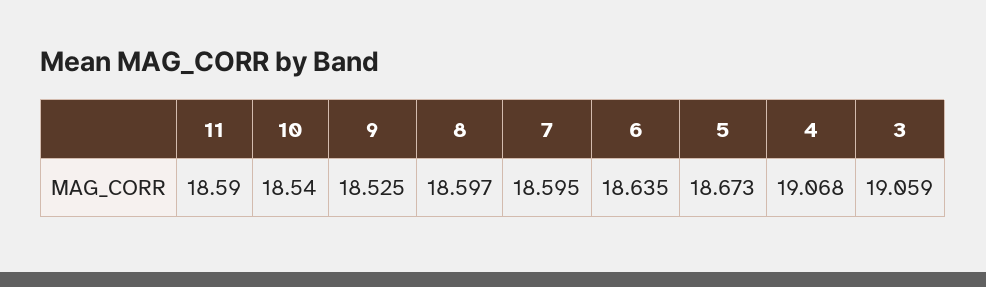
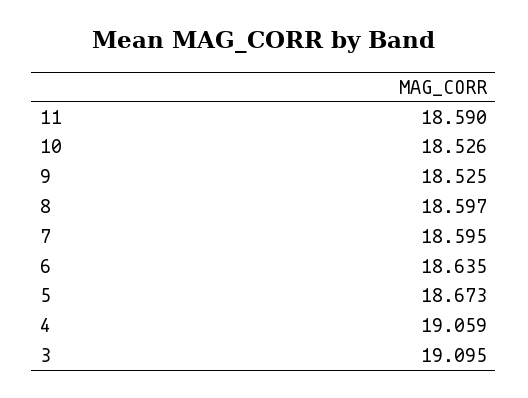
10: 18.54 -> 18.526
4: 19.068 -> 19.059
3: 19.059 -> 19.095

